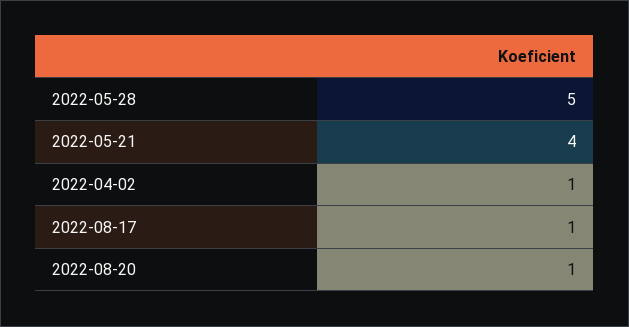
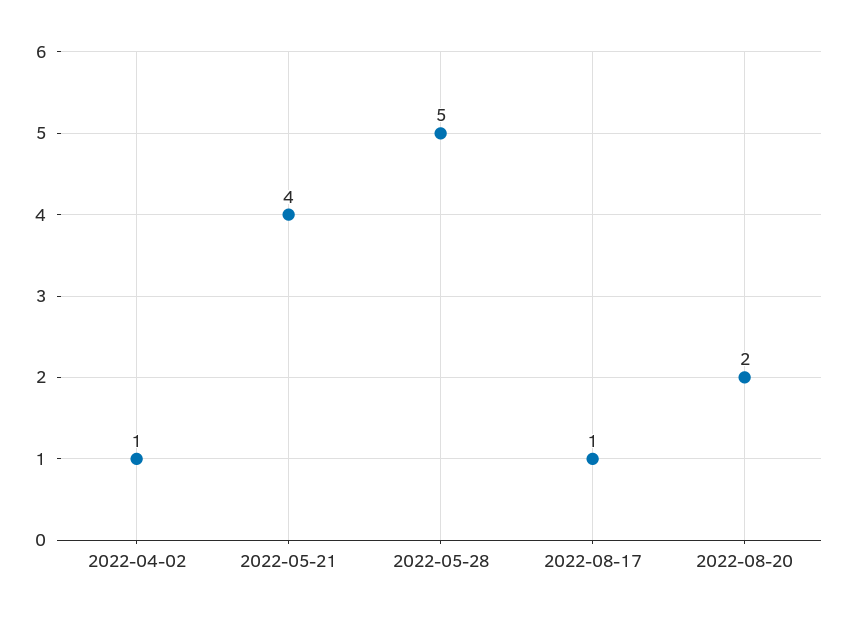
2022-08-20: 1 -> 2

